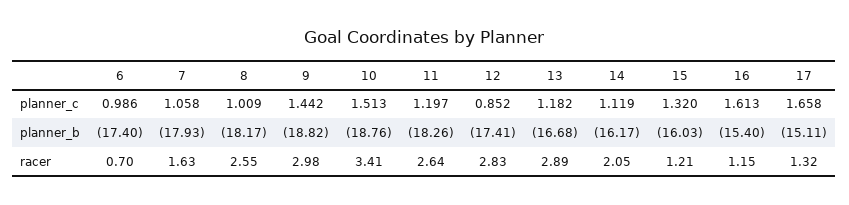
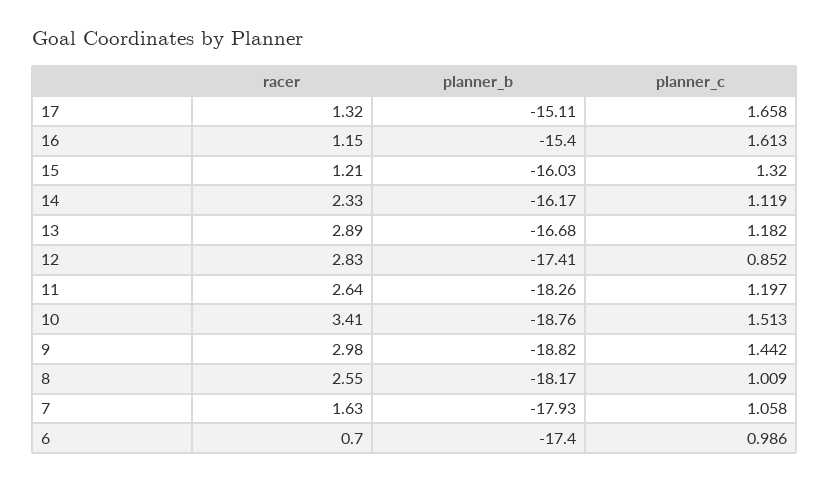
14, racer: 2.05 -> 2.33

